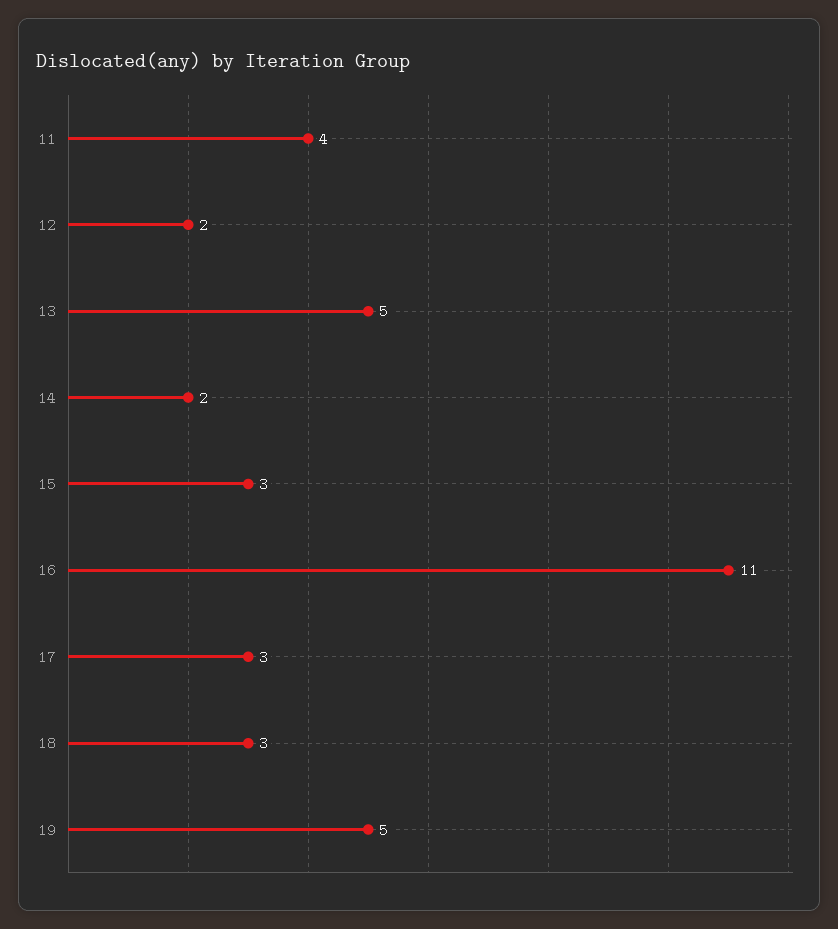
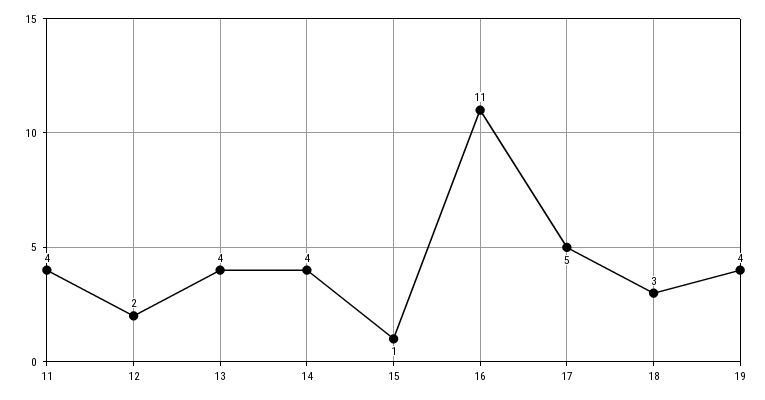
13: 5 -> 4
14: 2 -> 4
15: 3 -> 1
17: 3 -> 5
19: 5 -> 4

